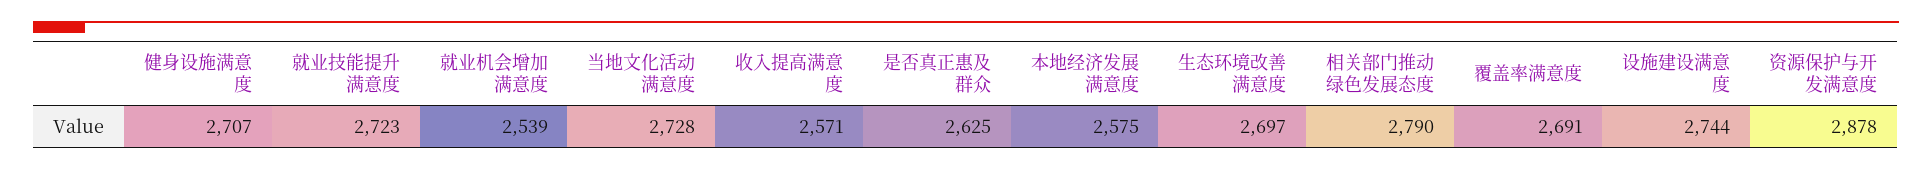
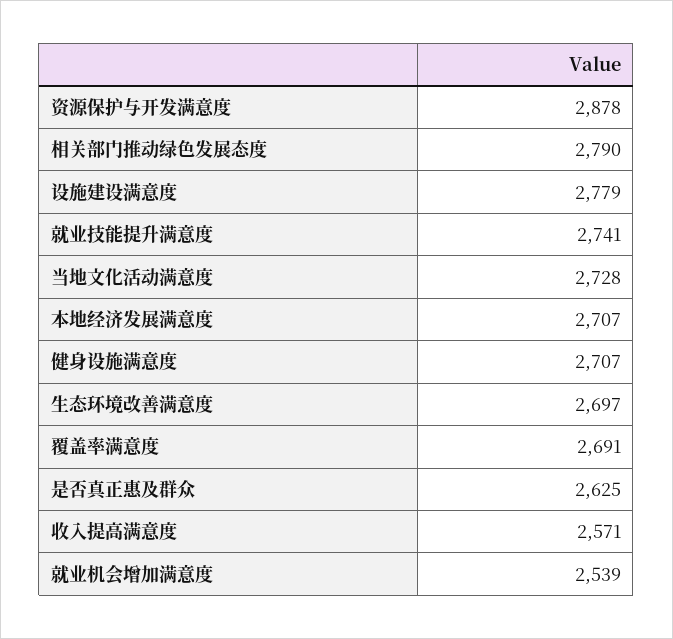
就业技能提升满意度: 2723 -> 2741
本地经济发展满意度: 2575 -> 2707
设施建设满意度: 2744 -> 2779

